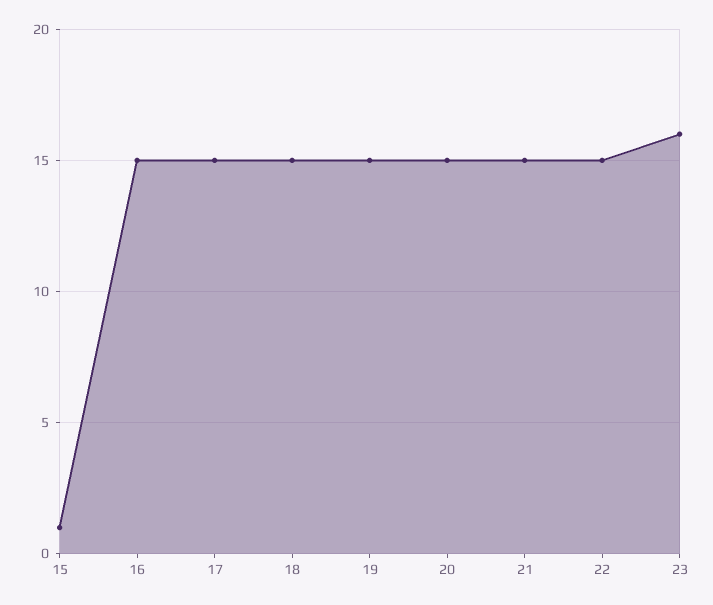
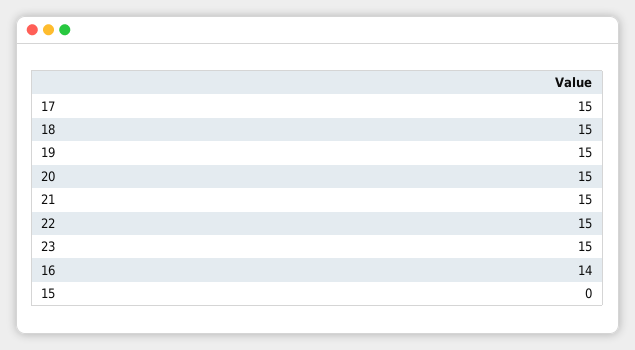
15: 1 -> 0
16: 15 -> 14
23: 16 -> 15

